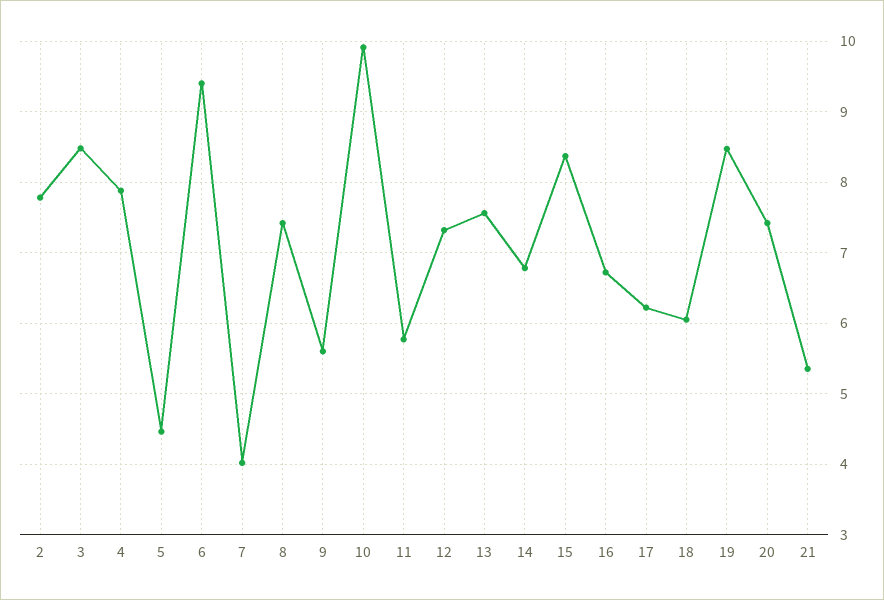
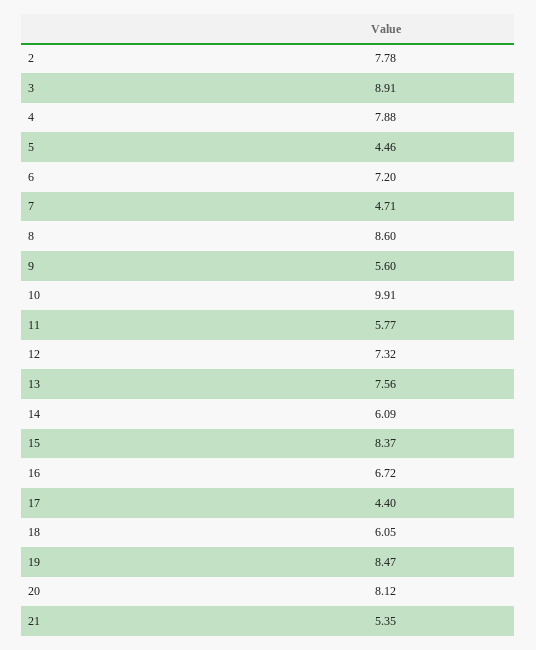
3: 8.5 -> 8.91
6: 9.4 -> 7.2
7: 4 -> 4.71
8: 7.4 -> 8.6
14: 6.8 -> 6.09
17: 6.2 -> 4.4
20: 7.4 -> 8.12

